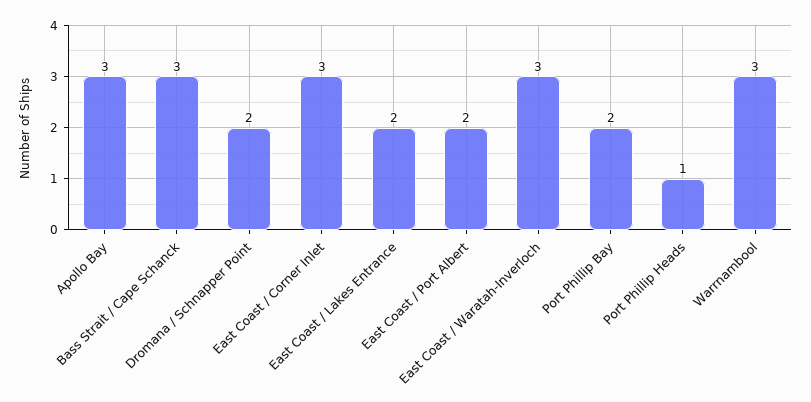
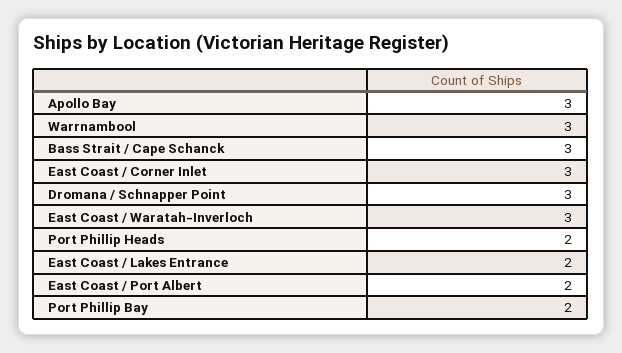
Dromana / Schnapper Point: 2 -> 3
Port Phillip Heads: 1 -> 2

